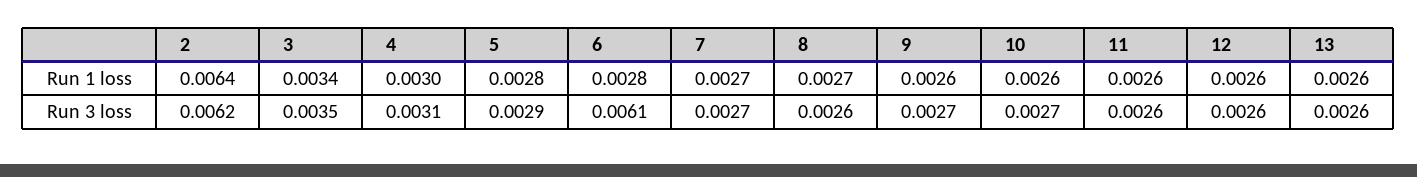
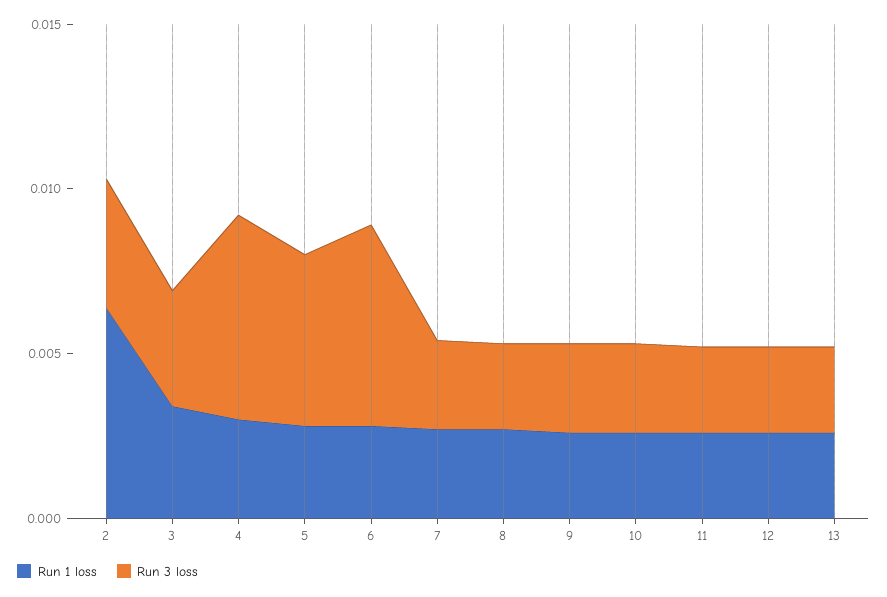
Run 3 loss, 2: 0.0062 -> 0.004
Run 3 loss, 4: 0.0031 -> 0.006
Run 3 loss, 5: 0.0029 -> 0.005

